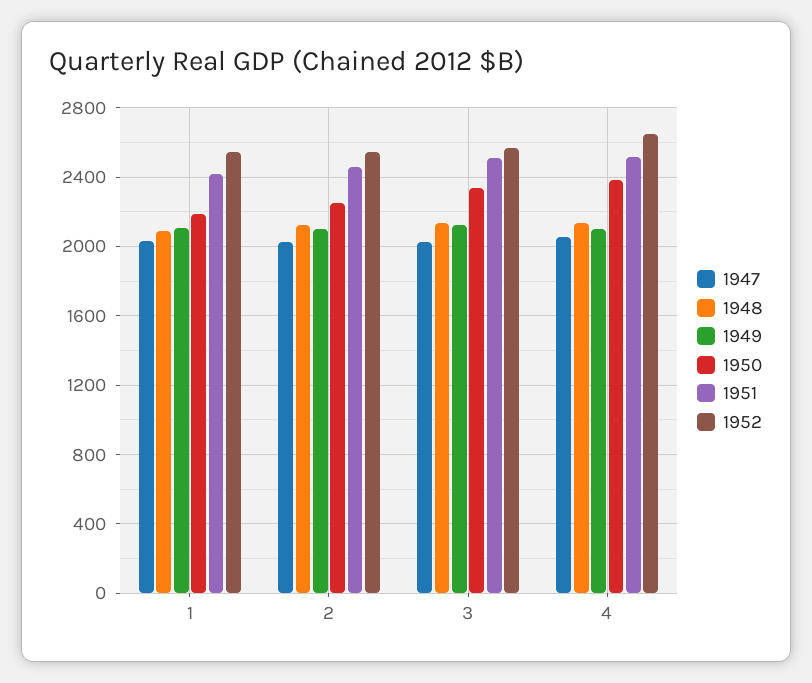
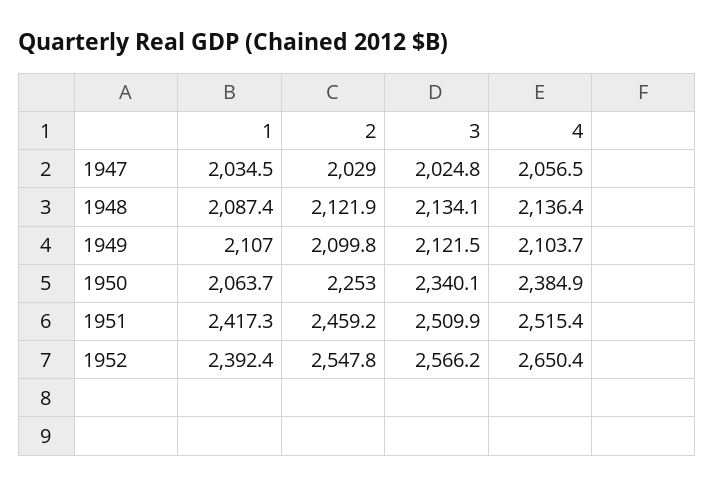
1950, 1: 2200 -> 2063.7
1952, 1: 2550 -> 2392.4

